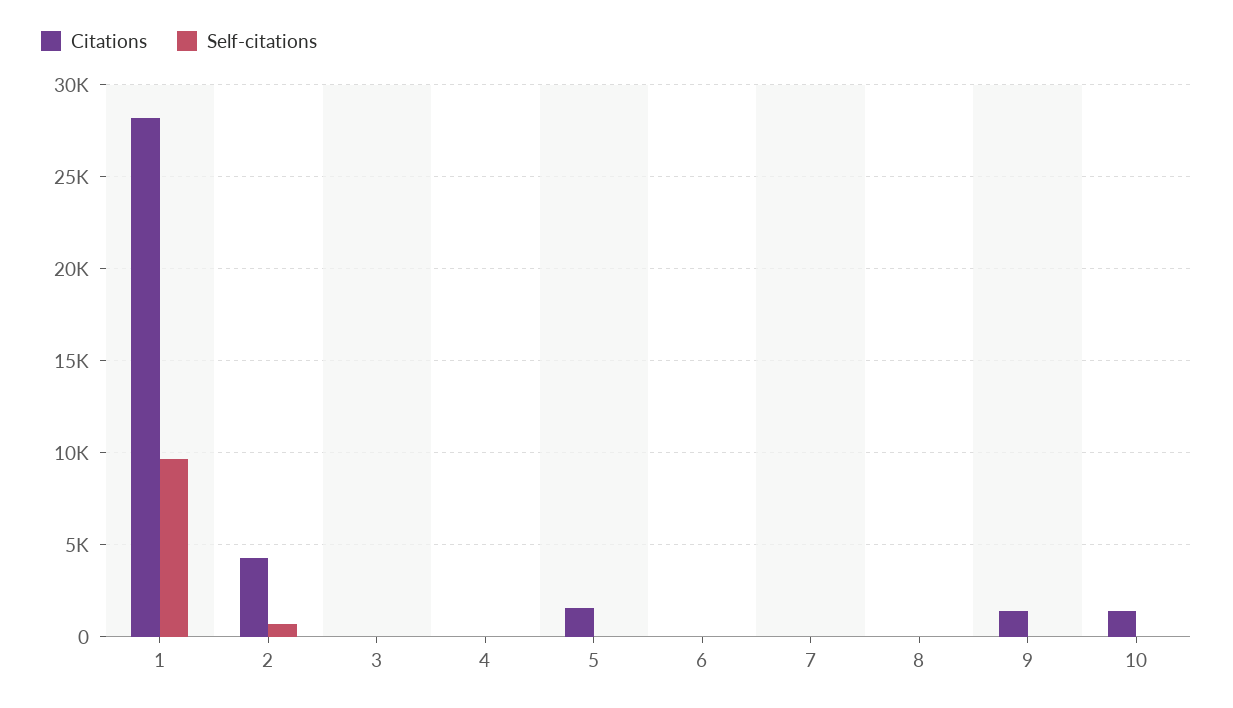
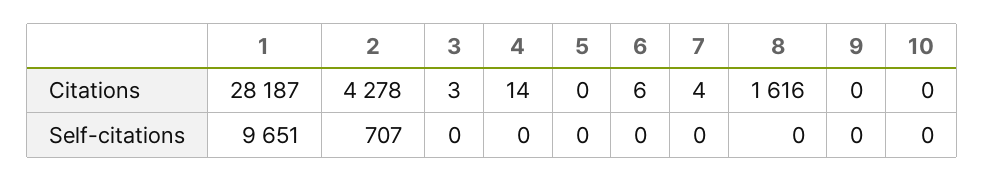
Citations, 5: 1500 -> 0
Citations, 8: 0 -> 1616
Citations, 9: 1500 -> 0
Citations, 10: 1500 -> 0

